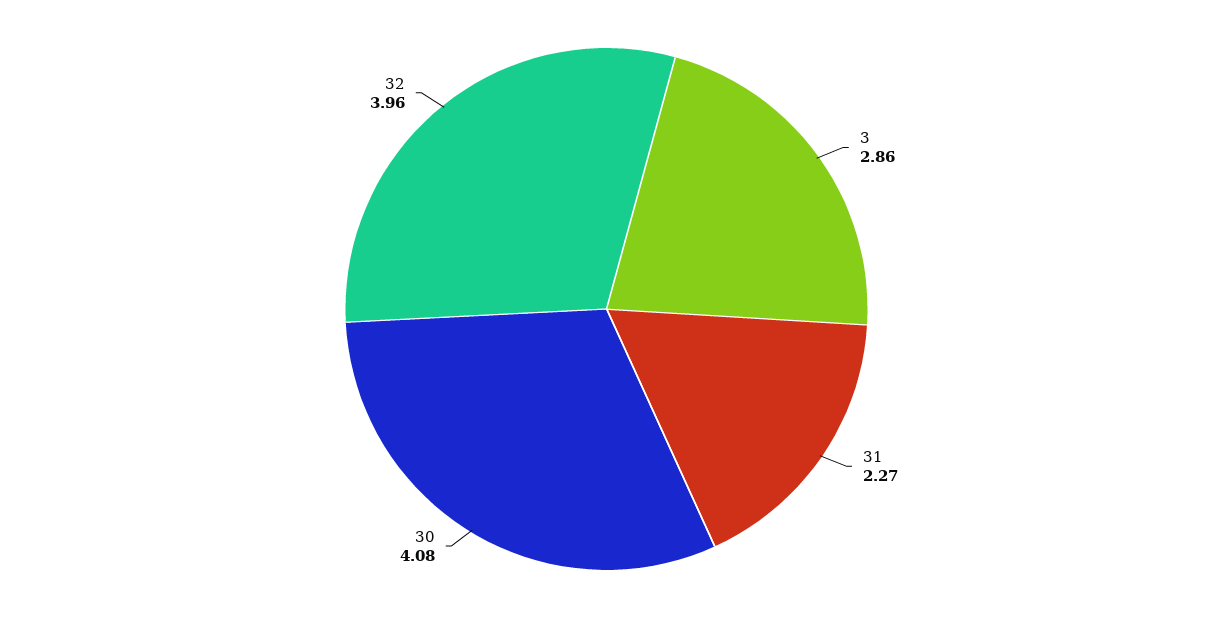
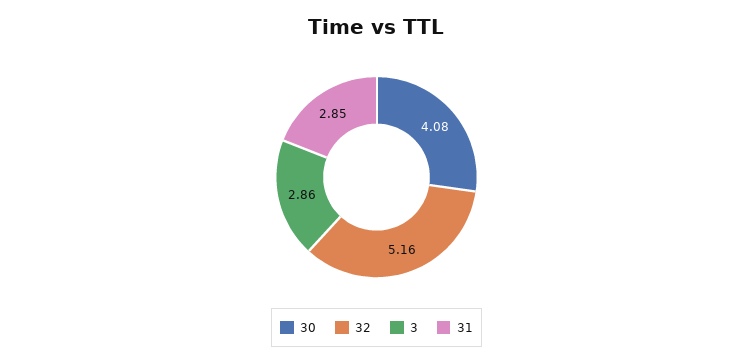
31: 2.27 -> 2.85
32: 3.96 -> 5.16

